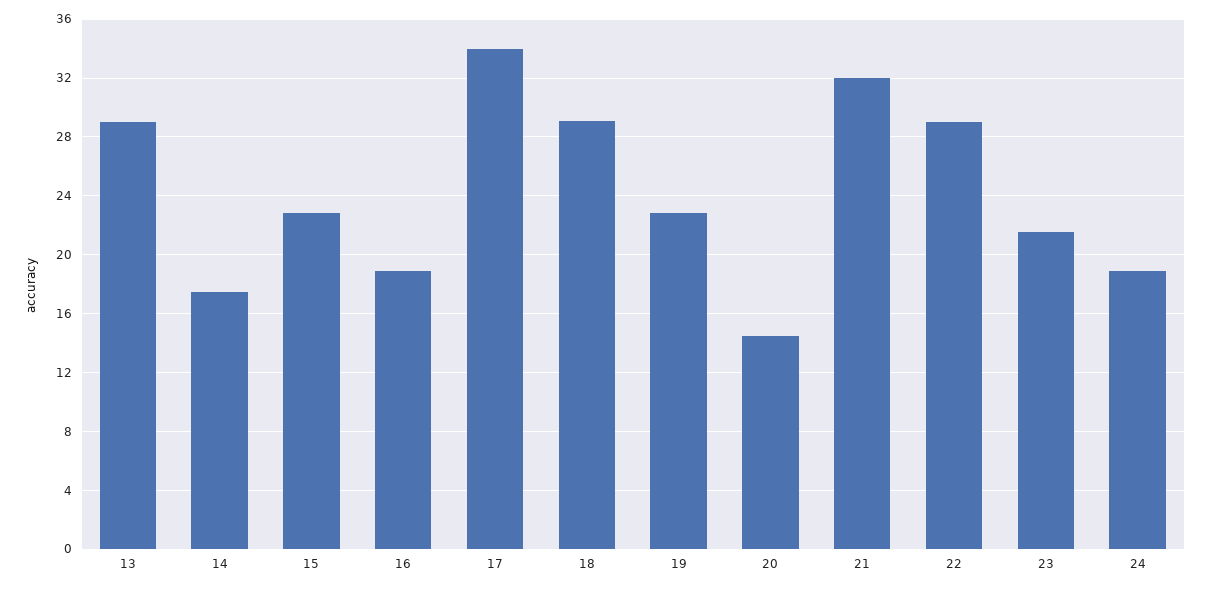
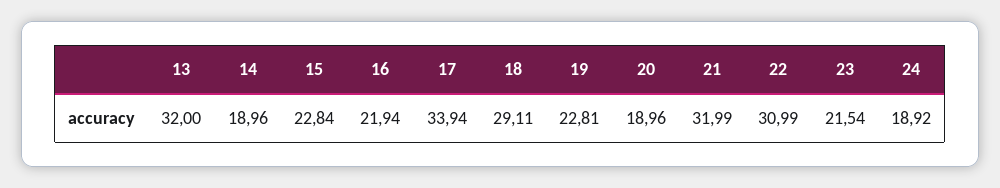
13: 29 -> 32
14: 17.5 -> 18.96
16: 19 -> 21.94
20: 14.5 -> 18.96
22: 29 -> 30.99

